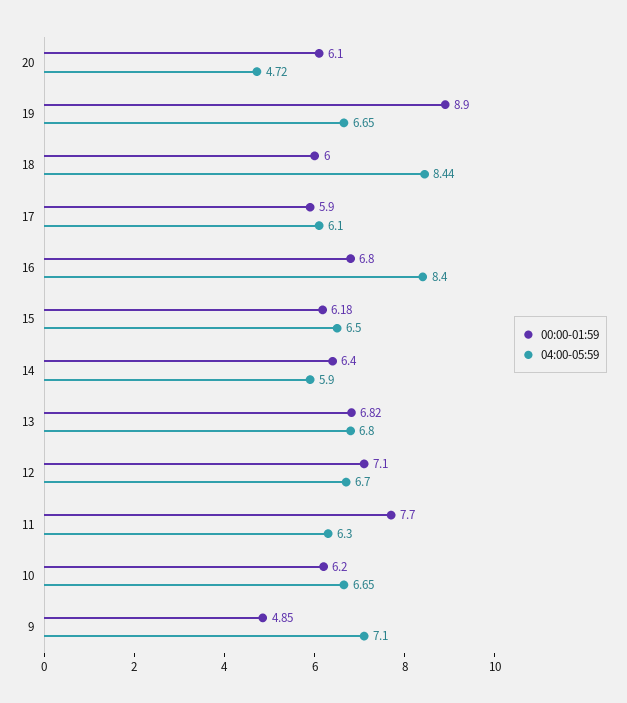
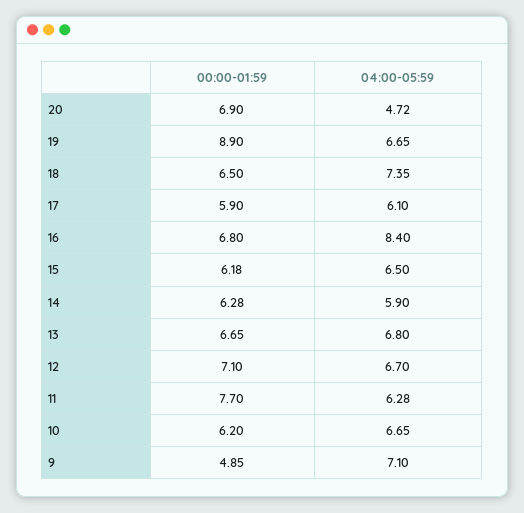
00:00-01:59, 20: 6.1 -> 6.9
00:00-01:59, 18: 6 -> 6.5
04:00-05:59, 18: 8.44 -> 7.35
00:00-01:59, 14: 6.4 -> 6.28
00:00-01:59, 13: 6.82 -> 6.65
04:00-05:59, 11: 6.3 -> 6.28

